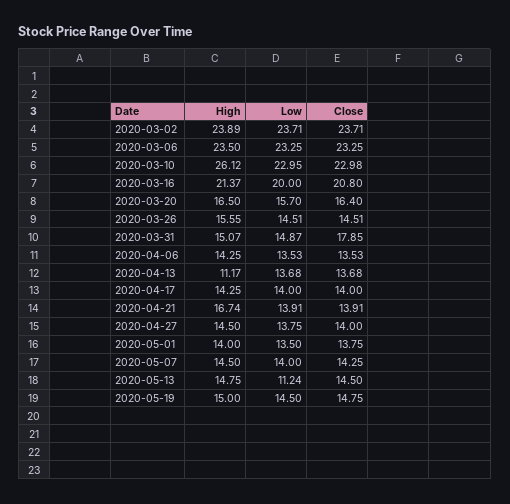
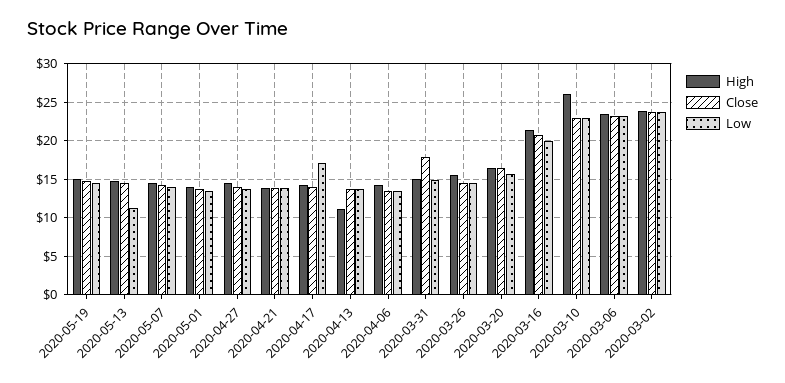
Low, 2020-04-17: 14 -> 17
High, 2020-04-21: 16.74 -> 14

